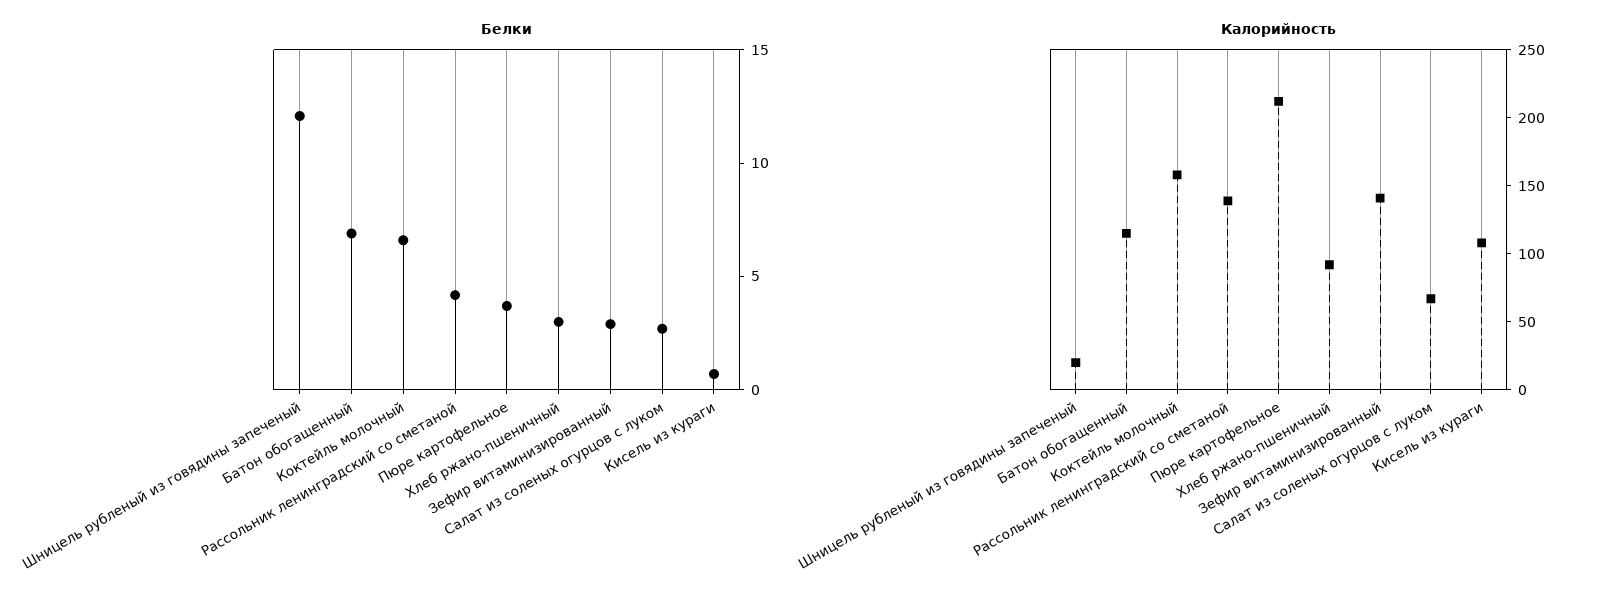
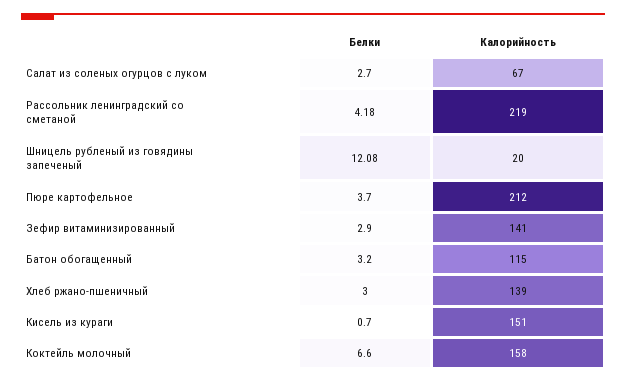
Белки, Батон обогащенный: 7 -> 3.2
Калорийность, Рассольник ленинградский со сметаной: 140 -> 219
Калорийность, Хлеб ржано-пшеничный: 90 -> 139
Калорийность, Кисель из кураги: 110 -> 151

